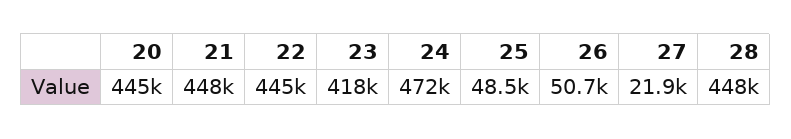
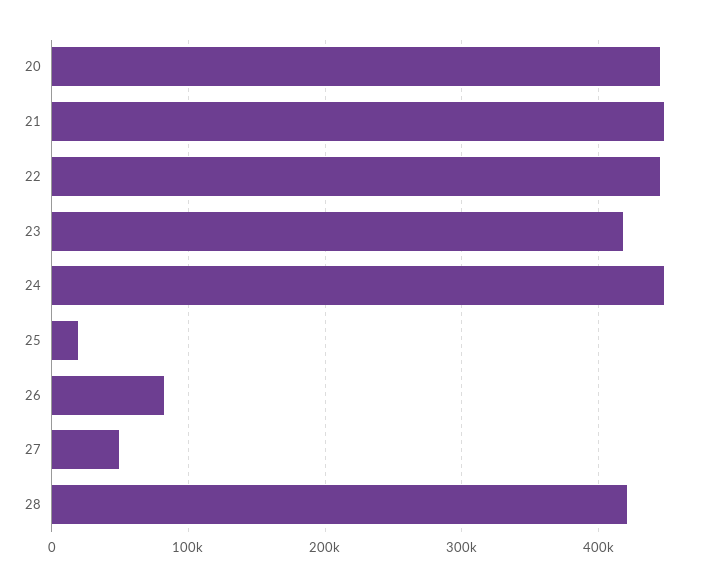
24: 472000 -> 450000
25: 48500 -> 20000
26: 50700 -> 80000
27: 21900 -> 50000
28: 448000 -> 420000

